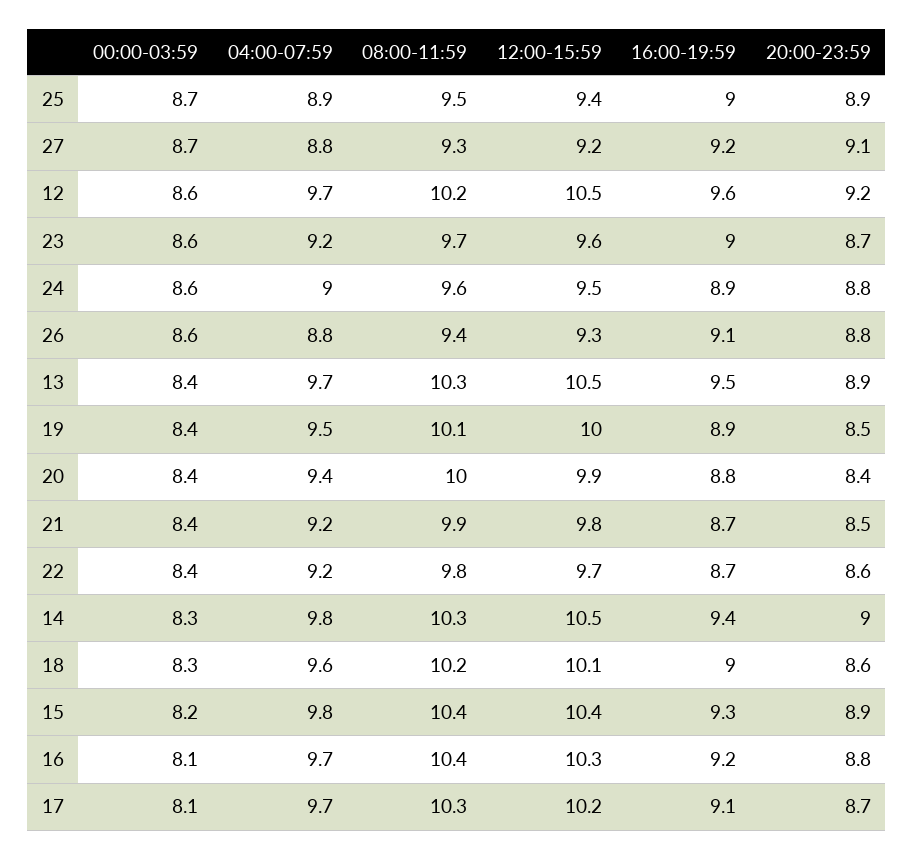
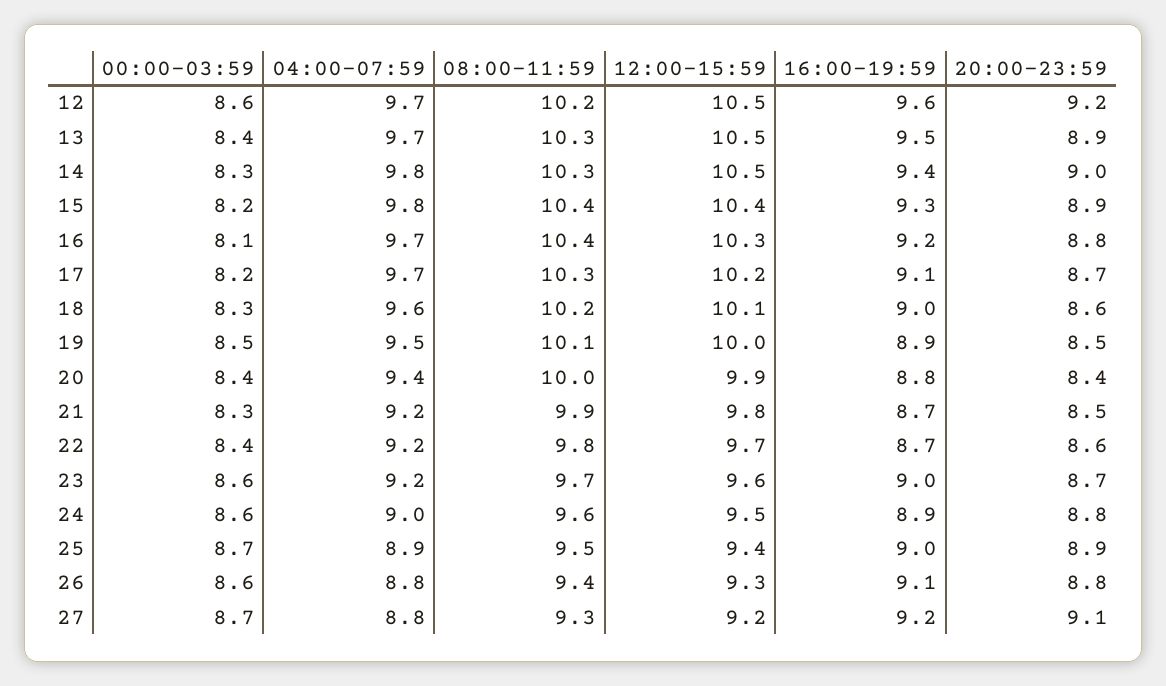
00:00-03:59, 19: 8.4 -> 8.5
00:00-03:59, 21: 8.4 -> 8.3
00:00-03:59, 17: 8.1 -> 8.2

